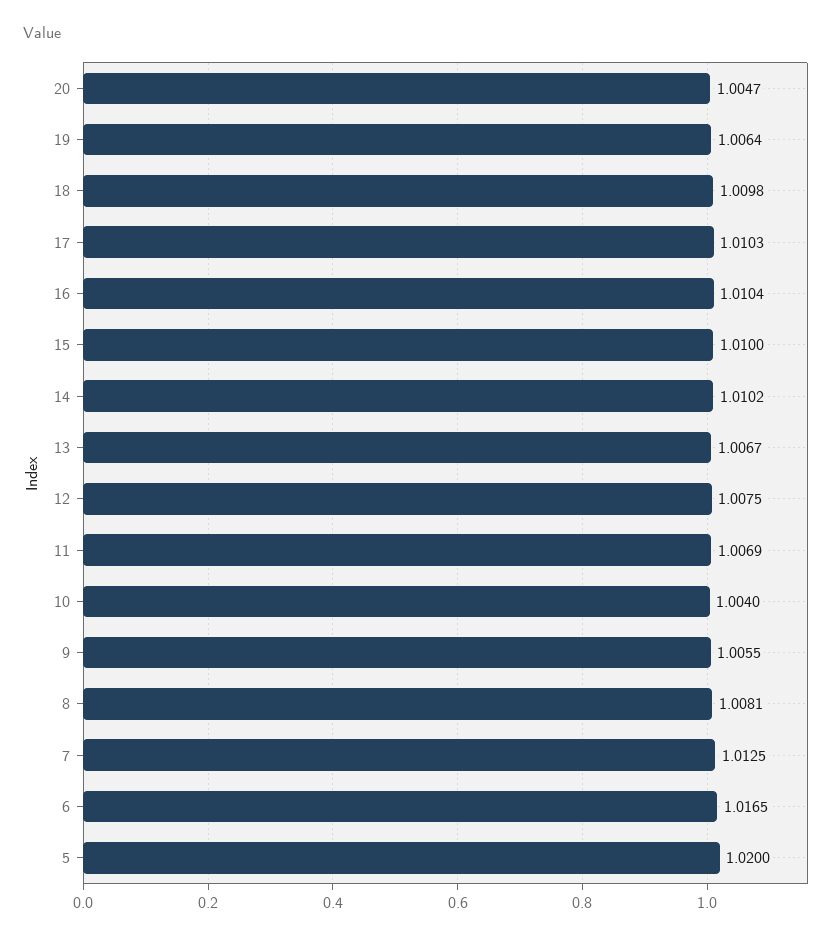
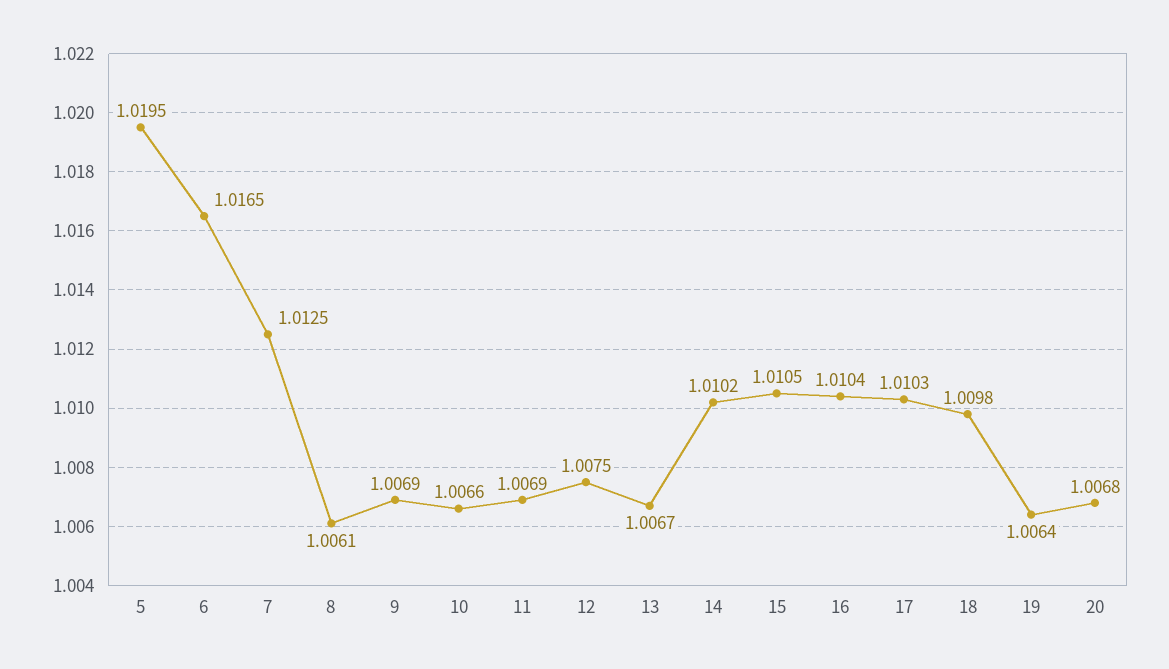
20: 1.0047 -> 1.0068
15: 1.01 -> 1.0105
10: 1.004 -> 1.0066
9: 1.0055 -> 1.0069
8: 1.0081 -> 1.0061
5: 1.02 -> 1.0195

